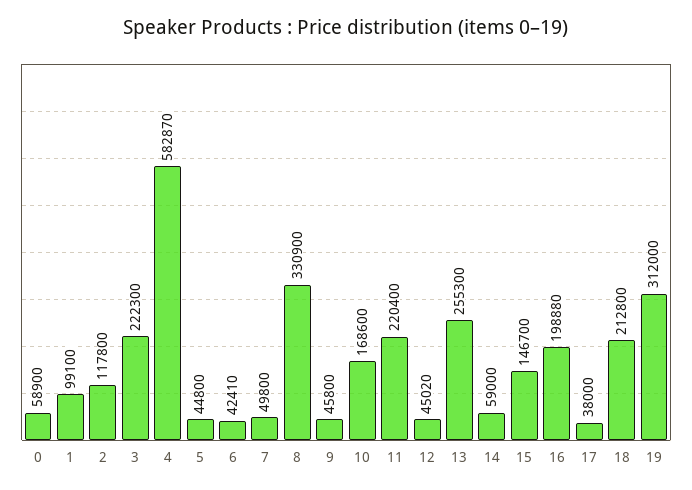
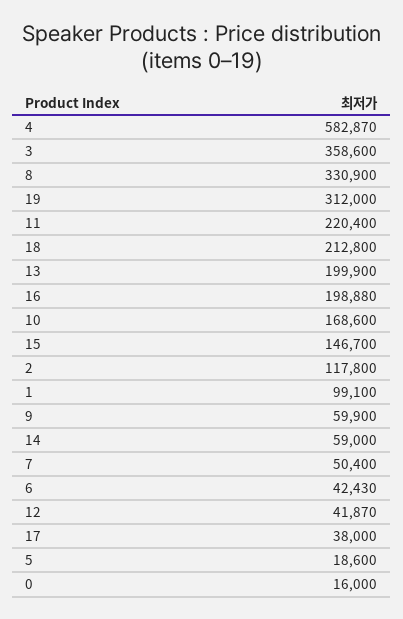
0: 58900 -> 16000
3: 222300 -> 358600
5: 44800 -> 18600
6: 42410 -> 42430
7: 49800 -> 50400
9: 45800 -> 59900
12: 45020 -> 41870
13: 255300 -> 199900

